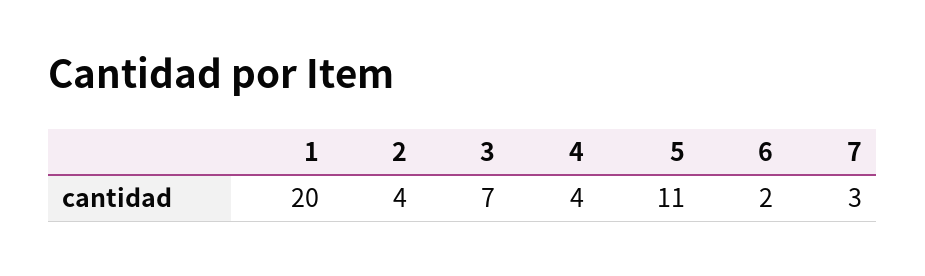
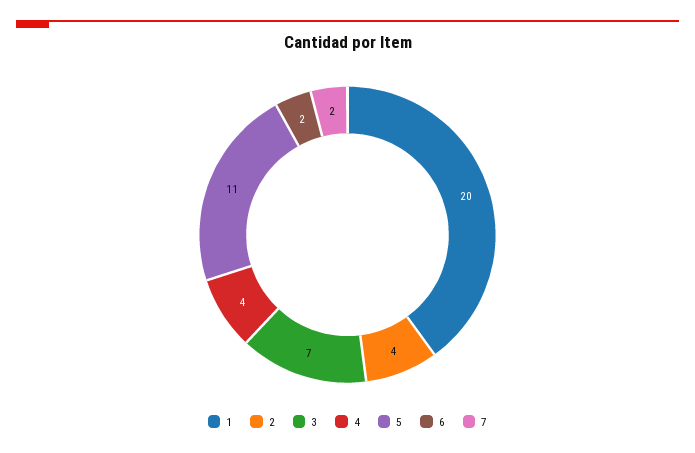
7: 3 -> 2

